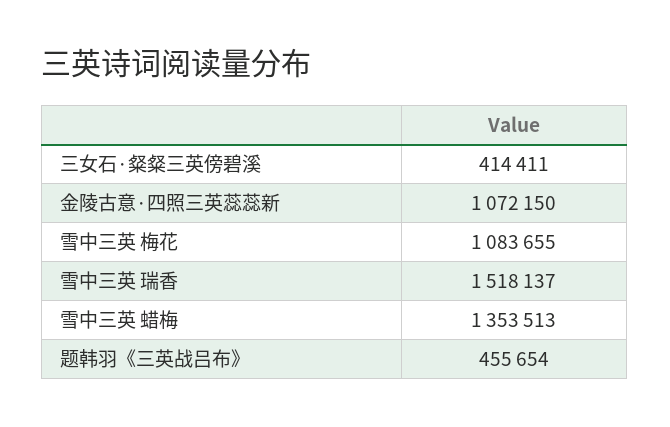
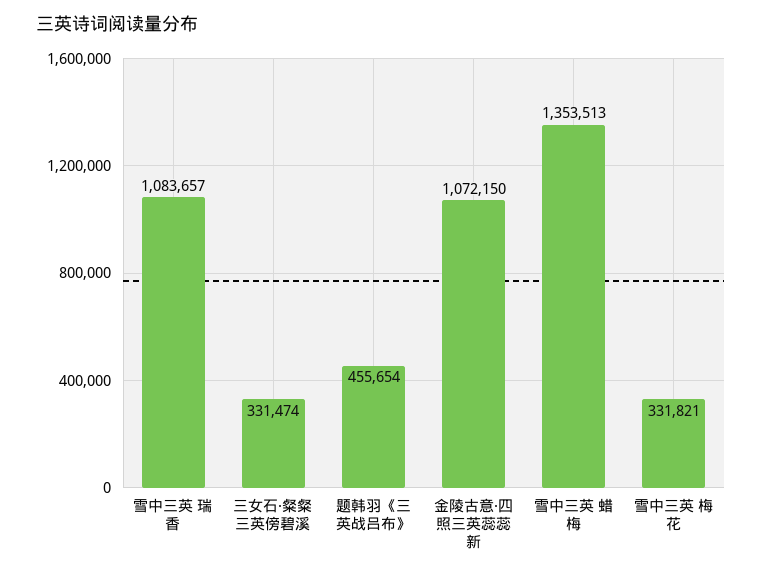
三女石·粲粲三英傍碧溪: 414411 -> 331474
雪中三英 梅花: 1083655 -> 331821
雪中三英 瑞香: 1518137 -> 1083657

